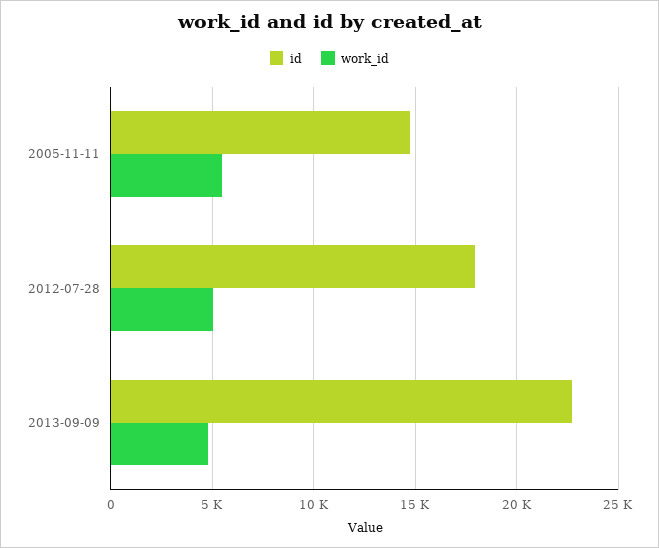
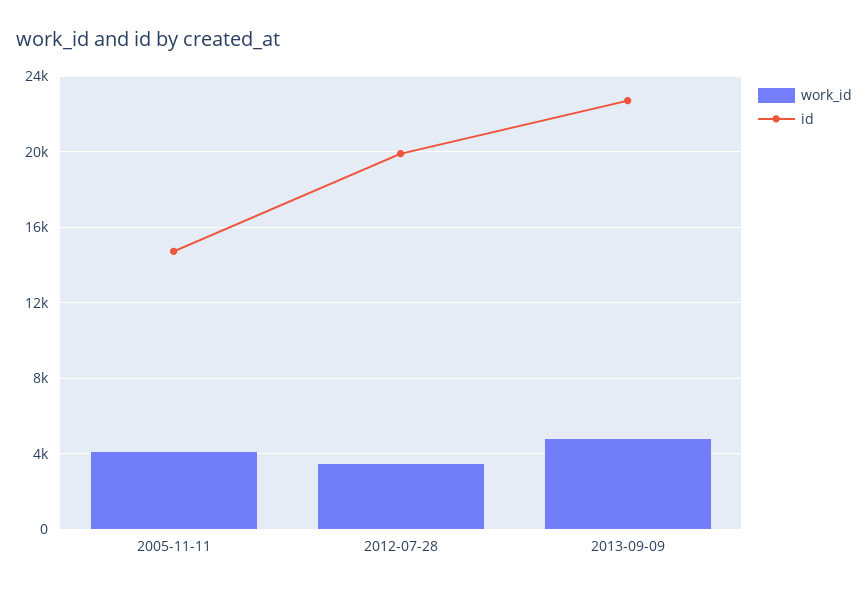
work_id, 2005-11-11: 5500 -> 4000
id, 2012-07-28: 18000 -> 20000
work_id, 2012-07-28: 5000 -> 3500

